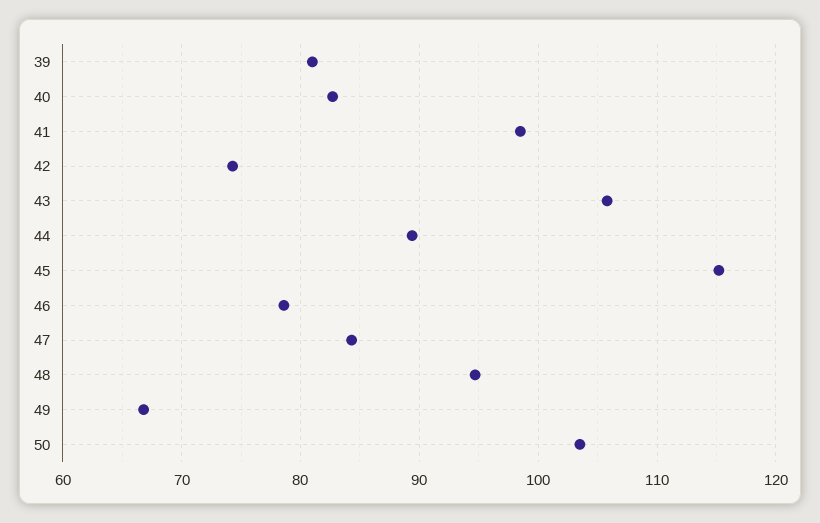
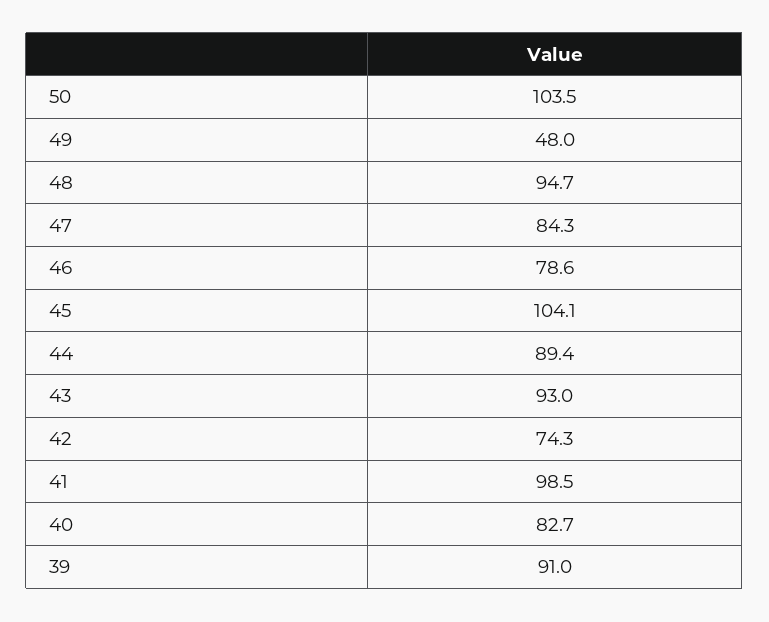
39: 81 -> 91
43: 106 -> 93
45: 115 -> 104.1
49: 67 -> 48

